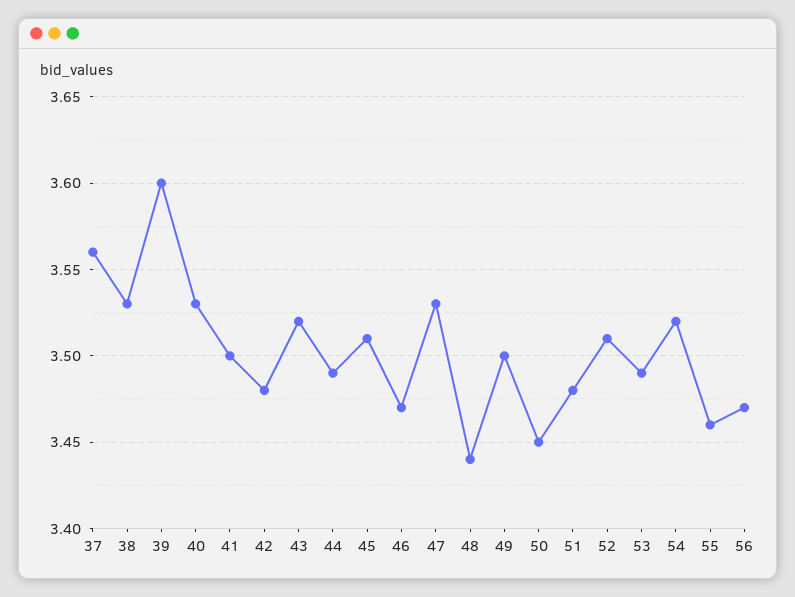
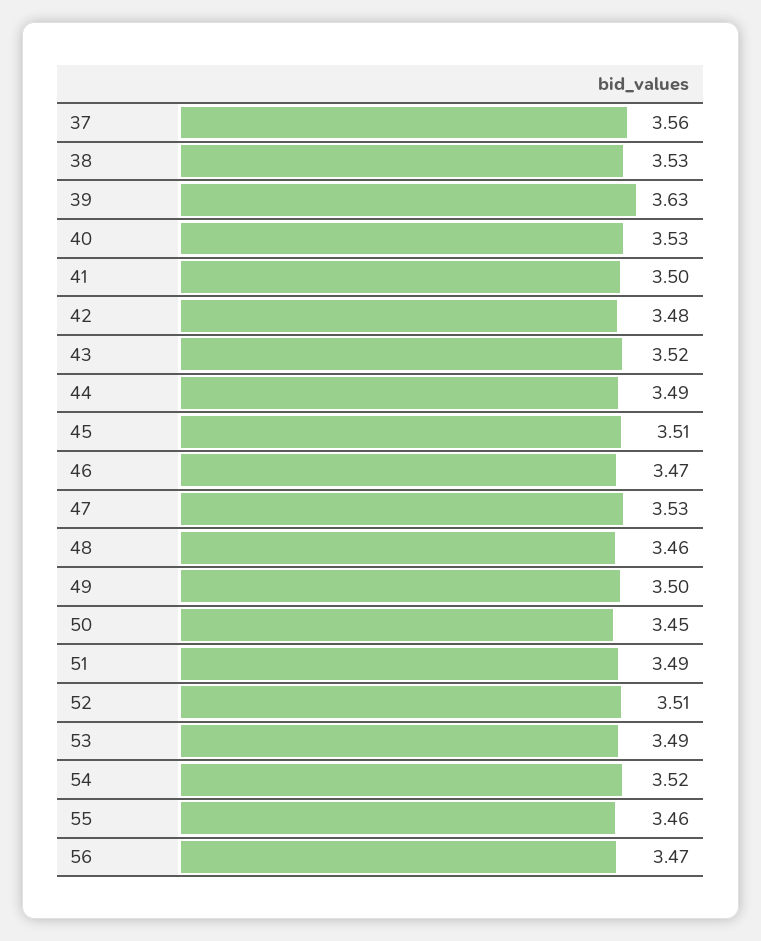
39: 3.6 -> 3.63
48: 3.44 -> 3.46
51: 3.48 -> 3.49

